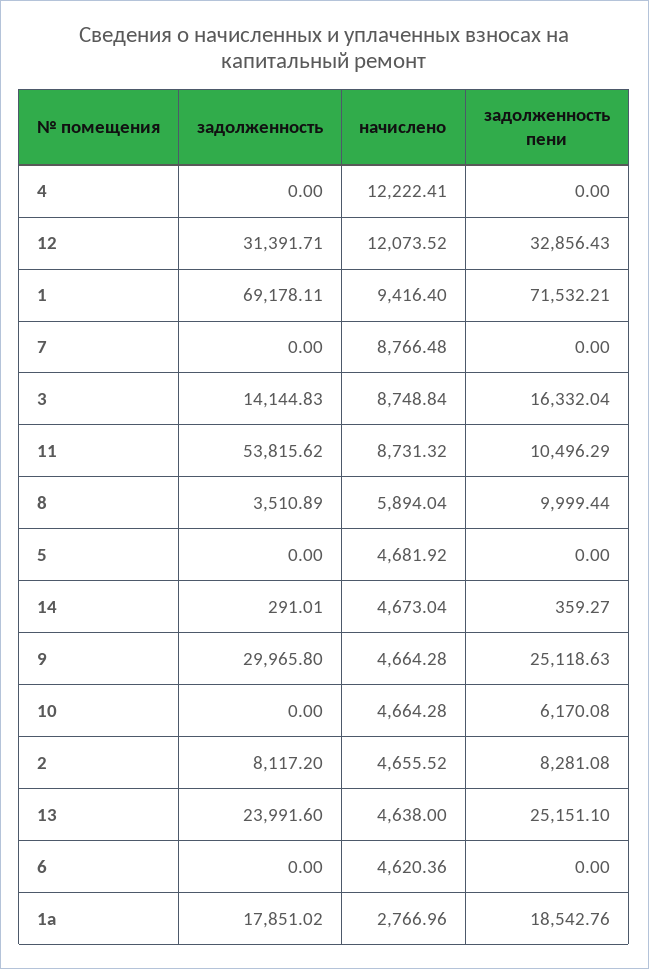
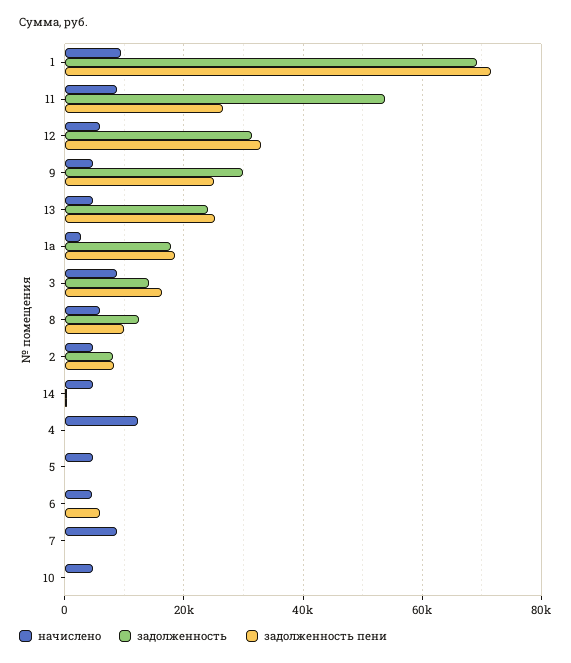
начислено, 12: 12073.52 -> 6000
задолженность пени, 11: 10496.29 -> 26000
задолженность, 8: 3510.89 -> 12000
задолженность пени, 10: 6170.08 -> 0
задолженность пени, 6: 0 -> 6000

